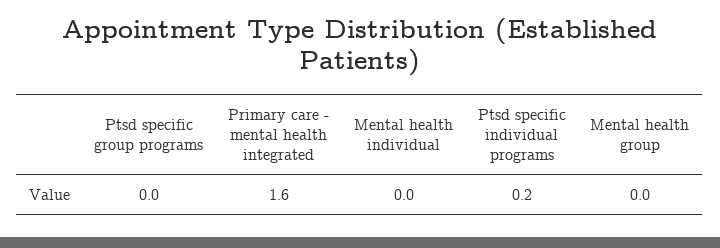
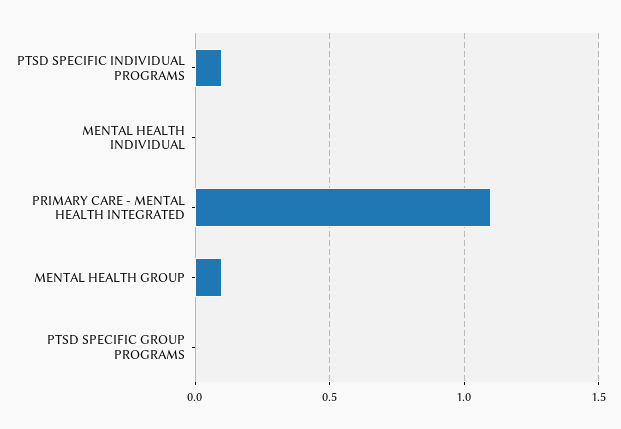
Primary care - mental health integrated: 1.6 -> 1.1
Ptsd specific individual programs: 0.2 -> 0.1
Mental health group: 0 -> 0.1

